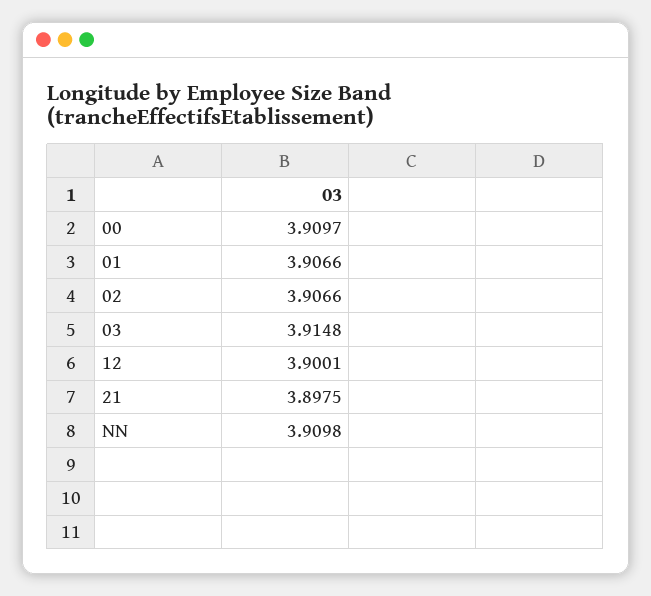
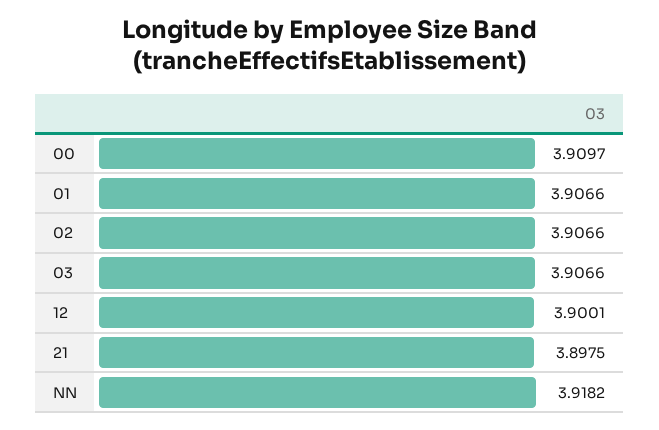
03: 3.9148 -> 3.9066
NN: 3.9098 -> 3.9182

